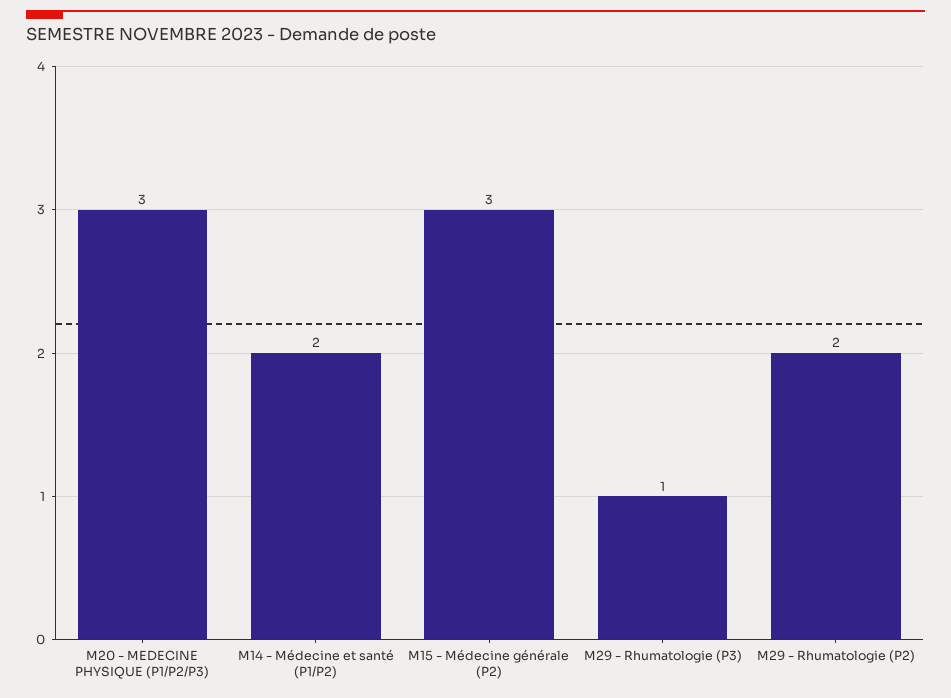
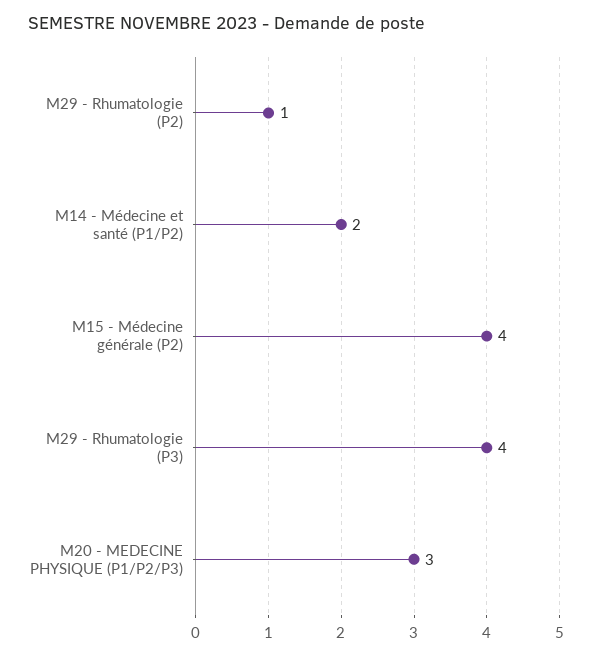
M15 - Médecine générale (P2): 3 -> 4
M29 - Rhumatologie (P3): 1 -> 4
M29 - Rhumatologie (P2): 2 -> 1

